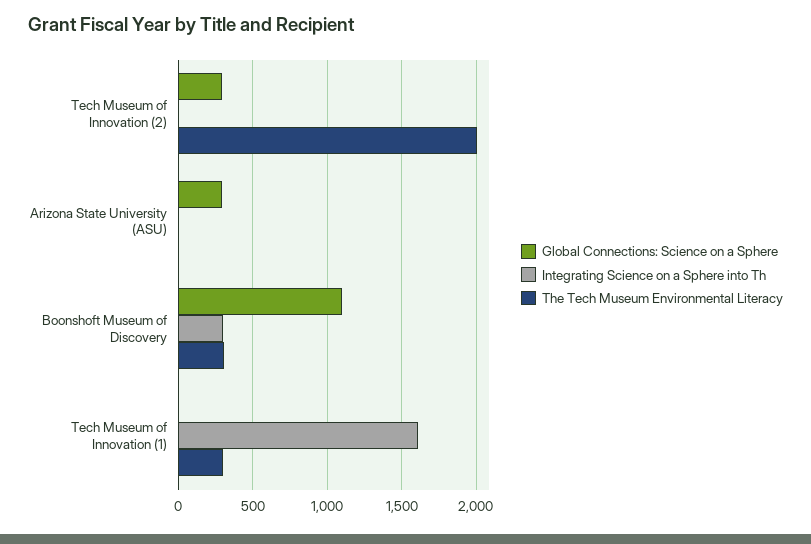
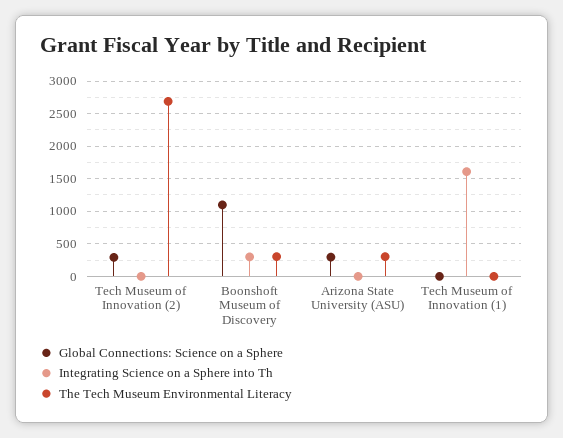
The Tech Museum Environmental Literacy, Tech Museum of Innovation (2): 2000 -> 2700
The Tech Museum Environmental Literacy, Arizona State University (ASU): 0 -> 300
The Tech Museum Environmental Literacy, Tech Museum of Innovation (1): 300 -> 0

